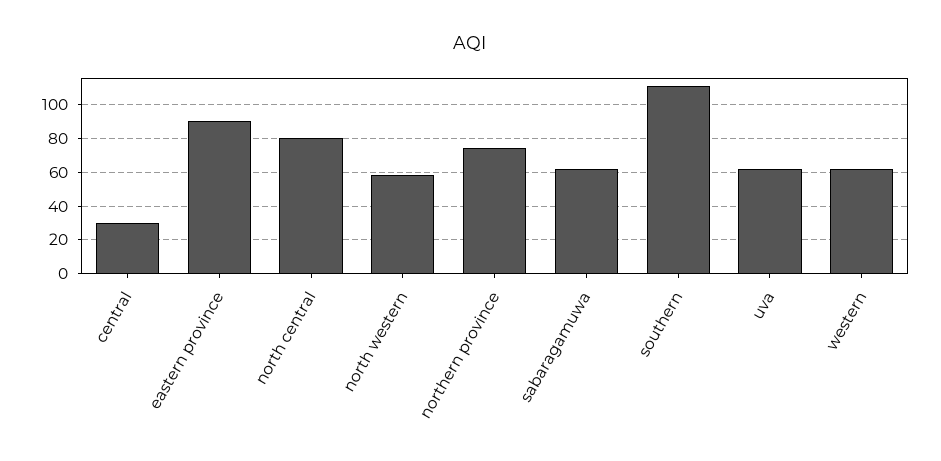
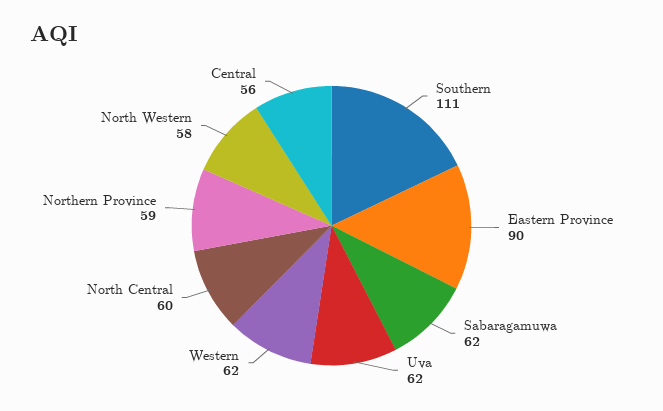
central: 30 -> 56
north central: 80 -> 60
northern province: 75 -> 59

